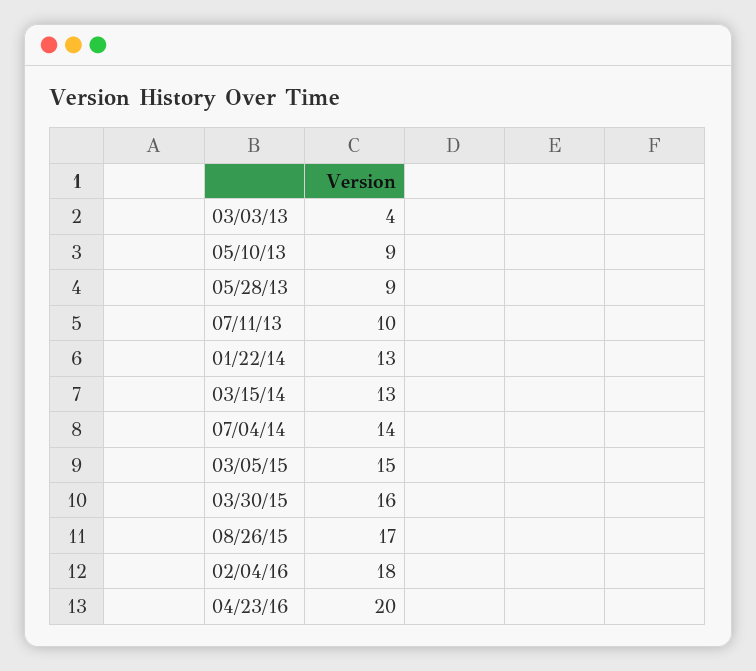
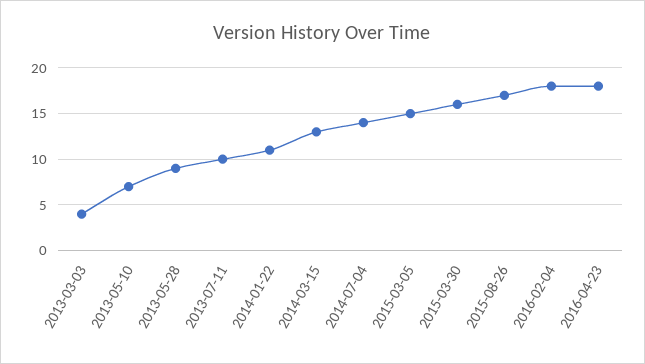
05/10/13: 9 -> 7
01/22/14: 13 -> 11
04/23/16: 20 -> 18

